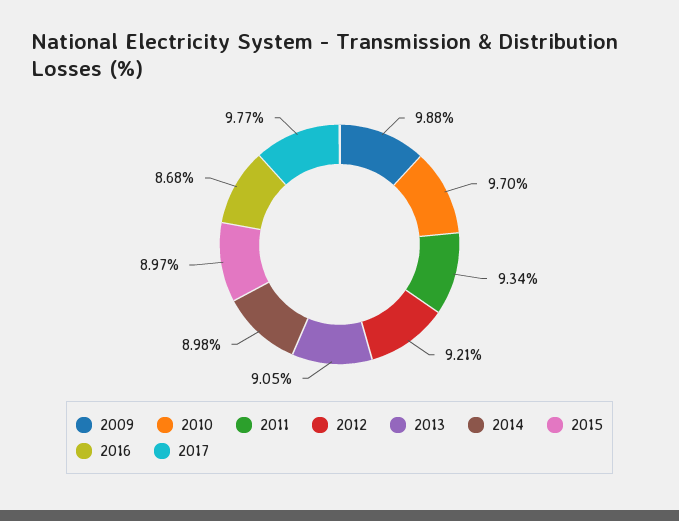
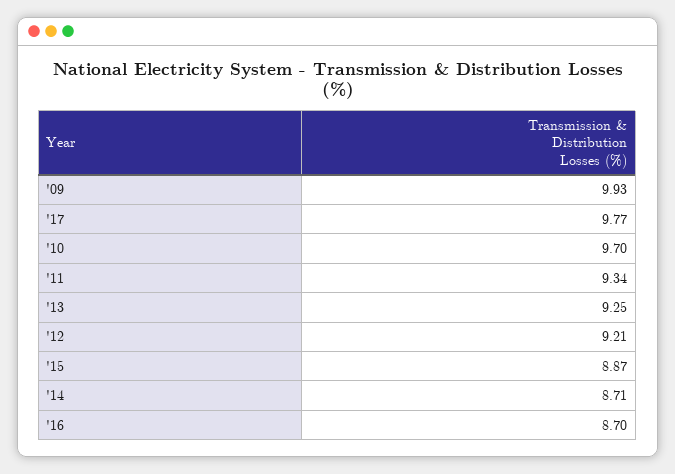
2009: 9.88 -> 9.93
2013: 9.05 -> 9.25
2014: 8.98 -> 8.71
2015: 8.97 -> 8.87
2016: 8.68 -> 8.7

